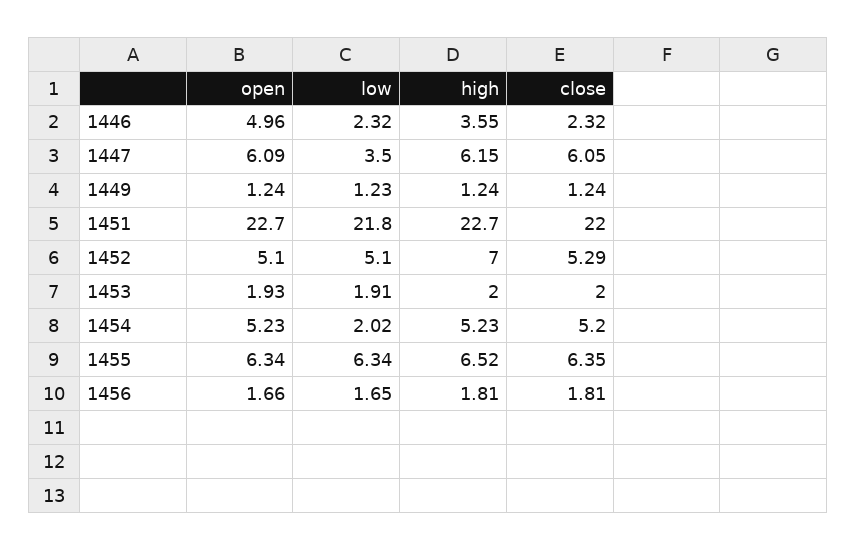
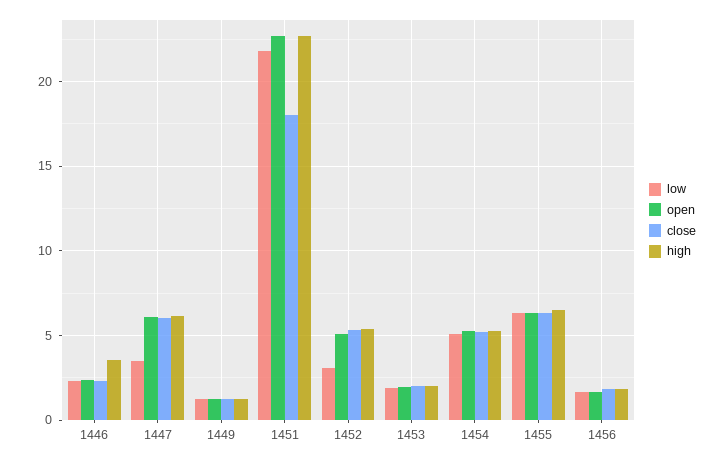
open, 1446: 4.96 -> 2.5
close, 1451: 22 -> 18
low, 1452: 5.1 -> 3
high, 1452: 7 -> 5.5
low, 1454: 2.02 -> 5

